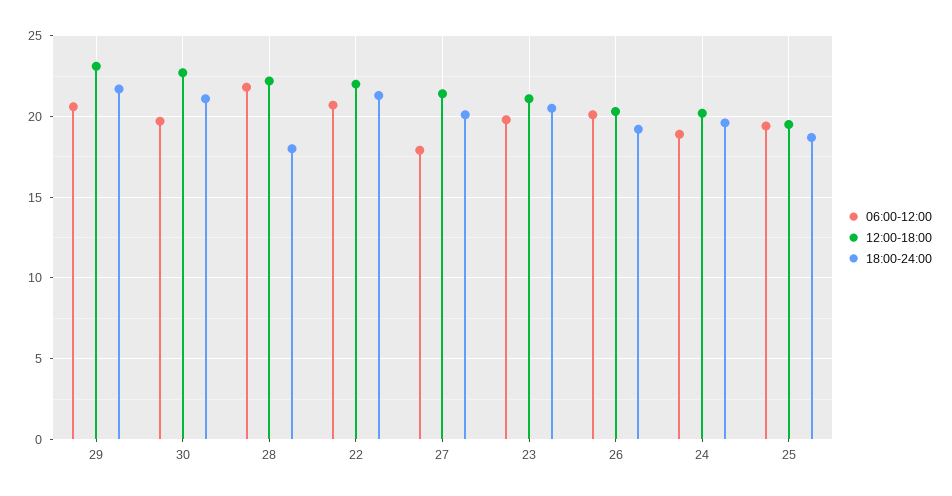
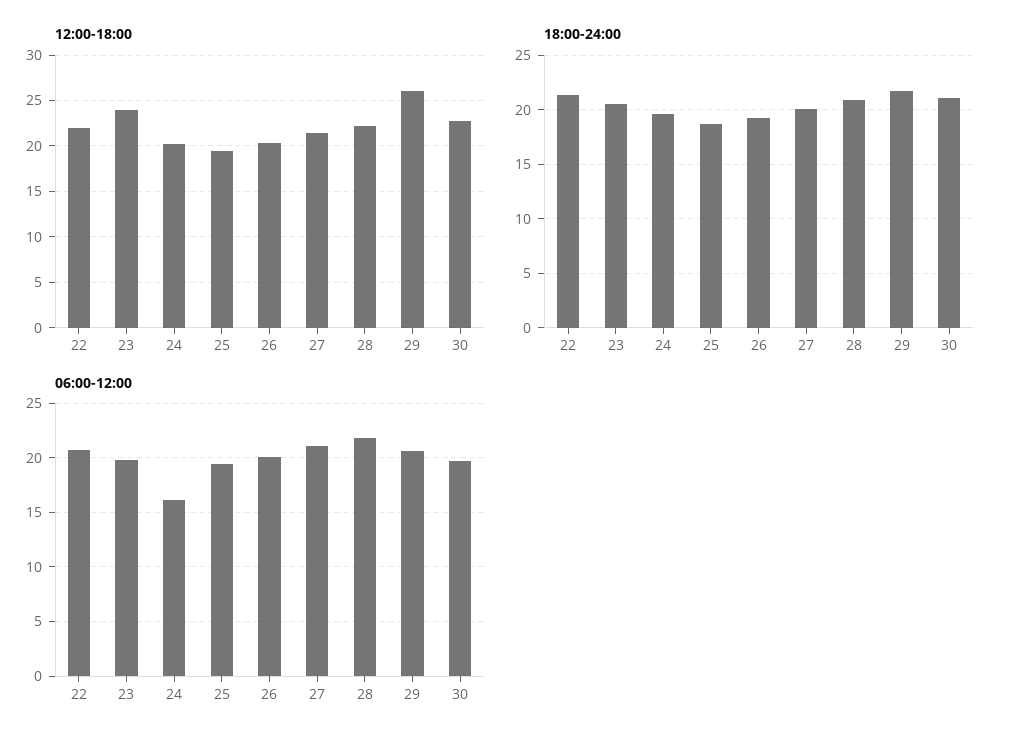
12:00-18:00, 29: 23 -> 26
18:00-24:00, 28: 18 -> 21
06:00-12:00, 27: 18 -> 21
12:00-18:00, 23: 21 -> 24
06:00-12:00, 24: 19 -> 16

